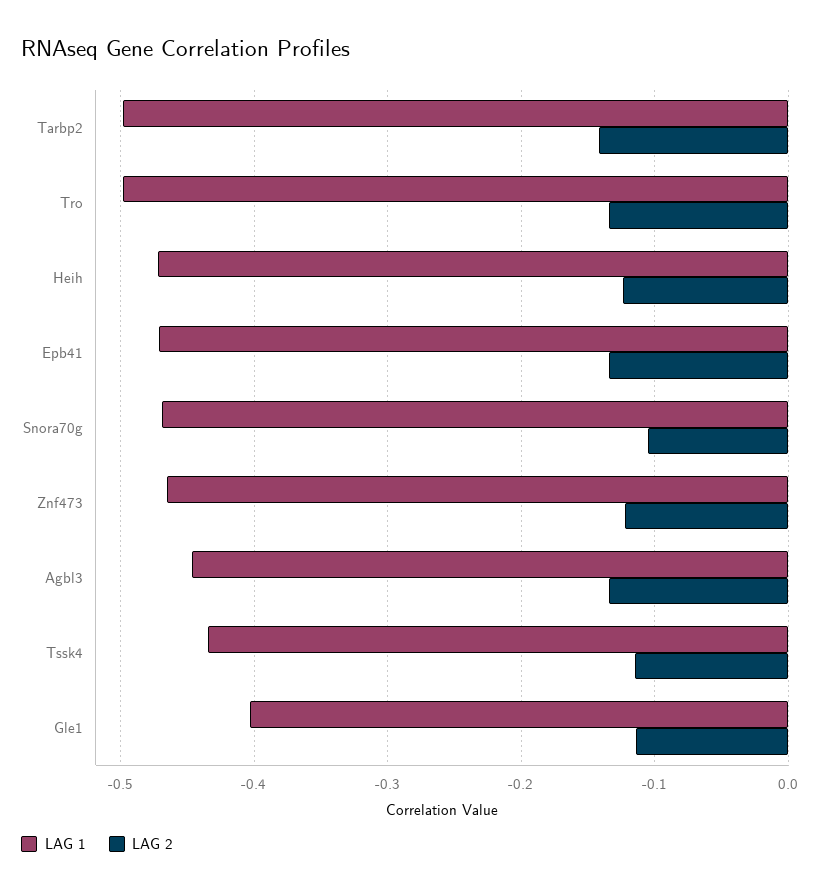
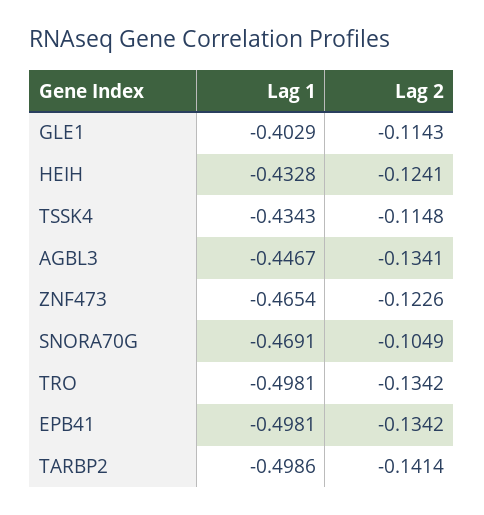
LAG 1, Heih: -0.47 -> -0.4328
LAG 1, Epb41: -0.47 -> -0.4981

